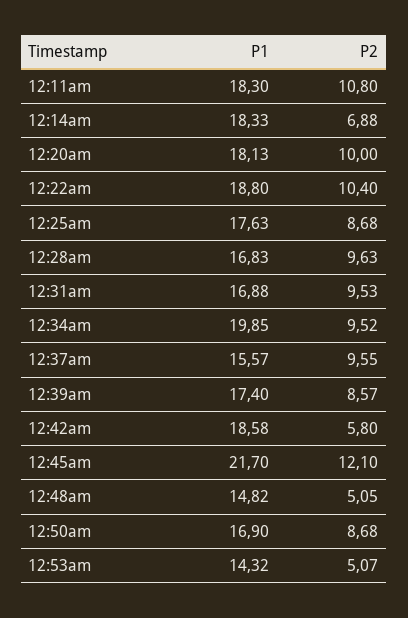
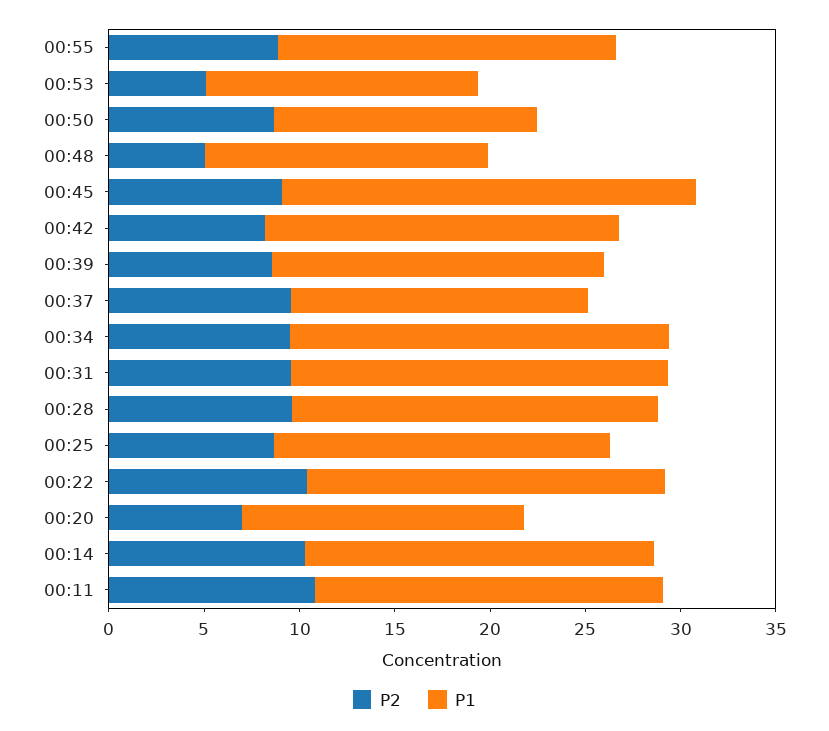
P2, 12:14am: 6.88 -> 10
P1, 12:20am: 18.13 -> 15
P2, 12:20am: 10 -> 7
P1, 12:28am: 16.83 -> 19
P1, 12:31am: 16.88 -> 20
P2, 12:42am: 5.8 -> 8
P2, 12:45am: 12.1 -> 9
P1, 12:50am: 16.9 -> 14
P2, 00:55: none -> 9
P1, 00:55: none -> 18

